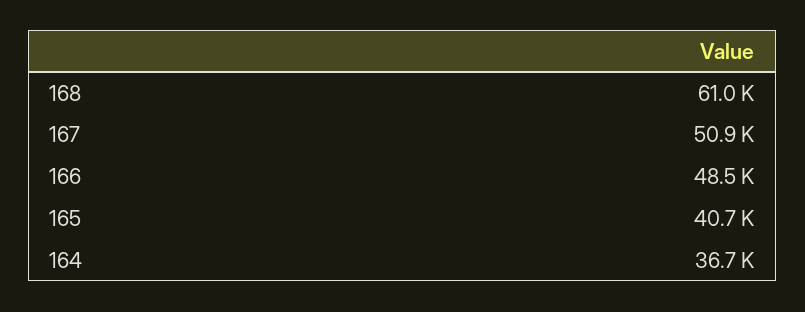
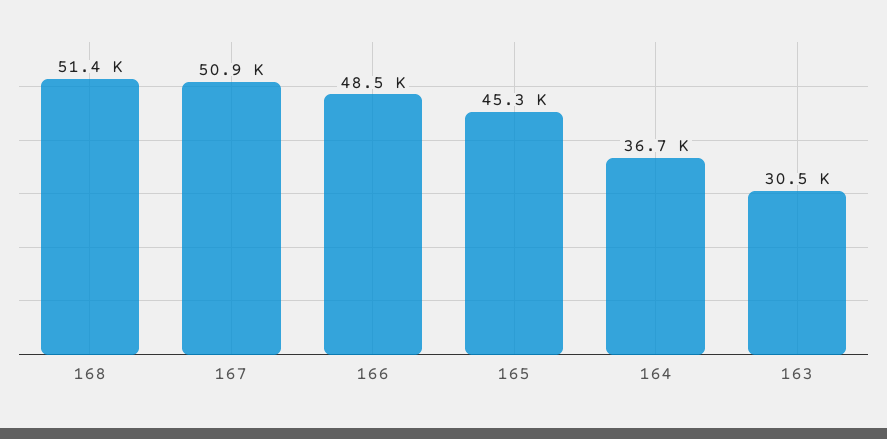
168: 61000 -> 51400
165: 40700 -> 45300
163: none -> 30500

